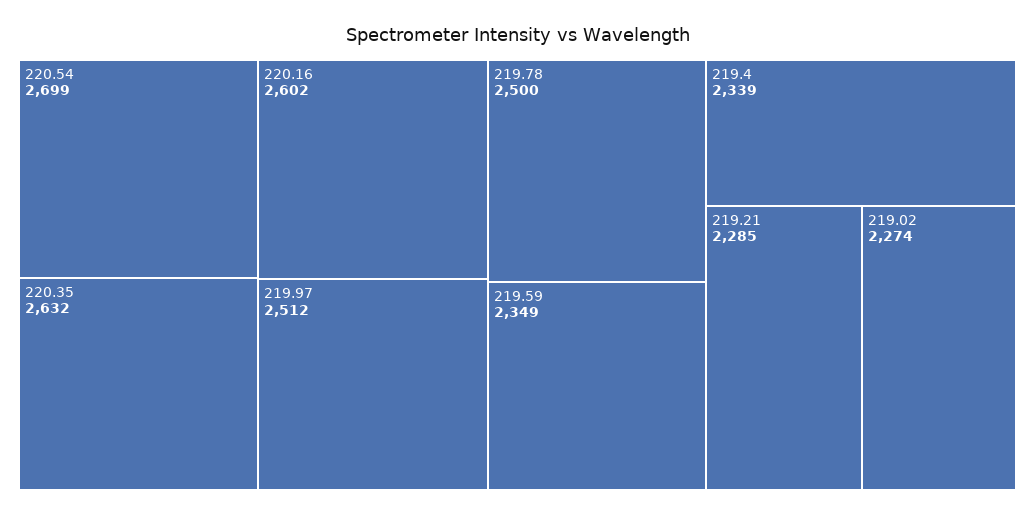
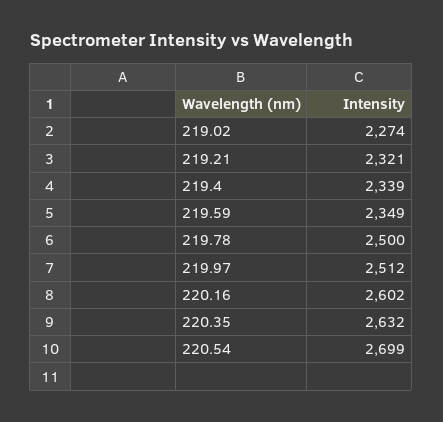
219.21: 2285 -> 2321

